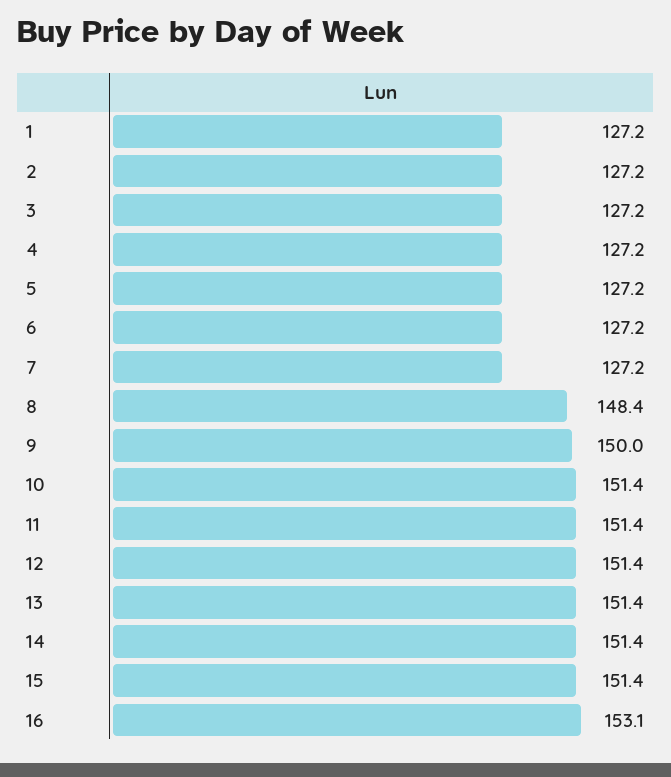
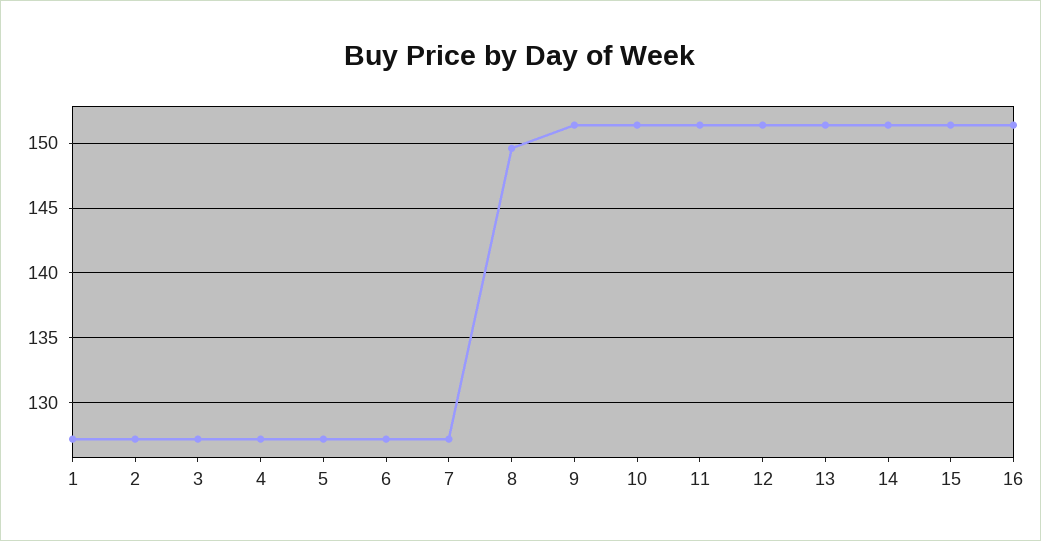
8: 148.4 -> 149.5
9: 150 -> 151.5
16: 153.1 -> 151.5

